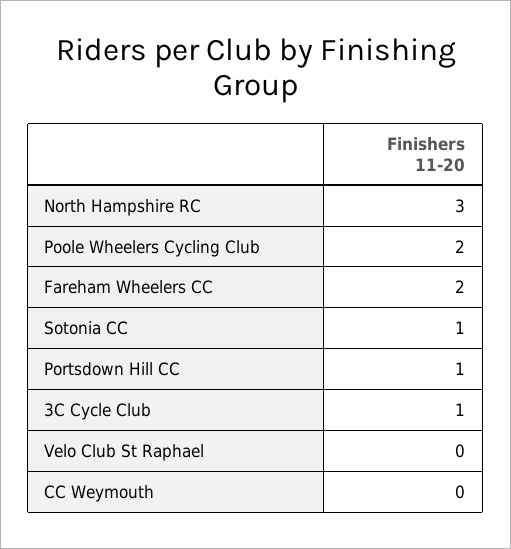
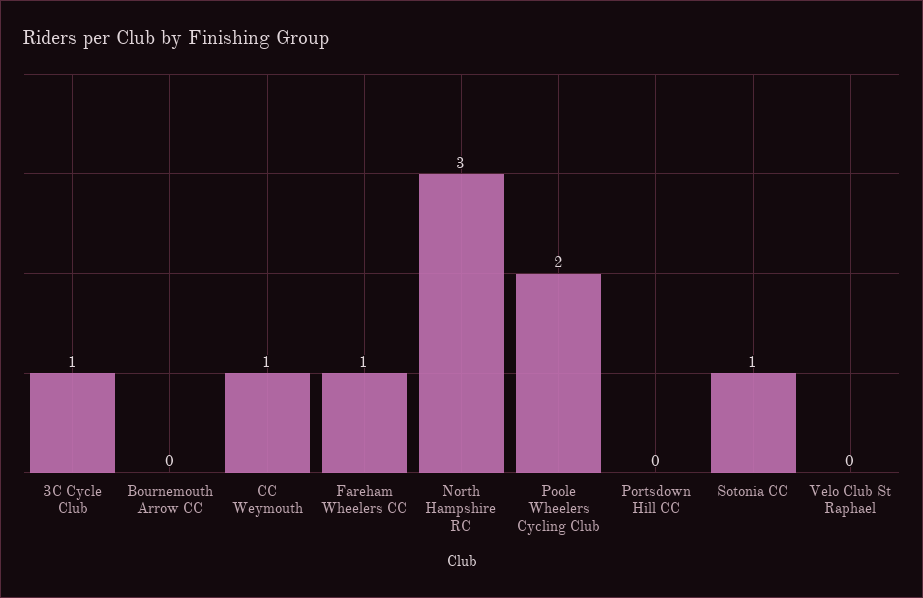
Fareham Wheelers CC: 2 -> 1
Portsdown Hill CC: 1 -> 0
CC Weymouth: 0 -> 1
Bournemouth Arrow CC: none -> 0

